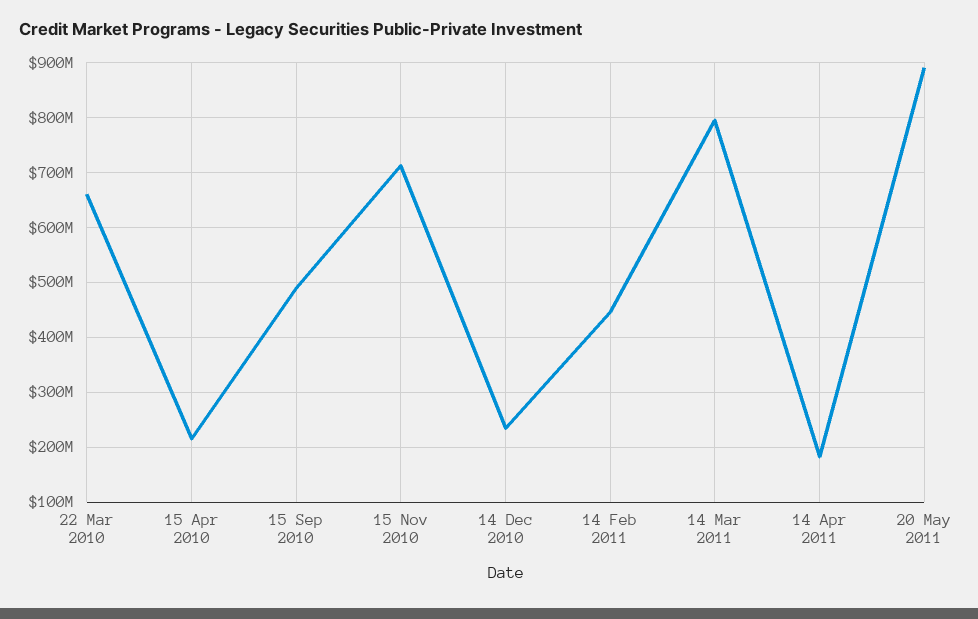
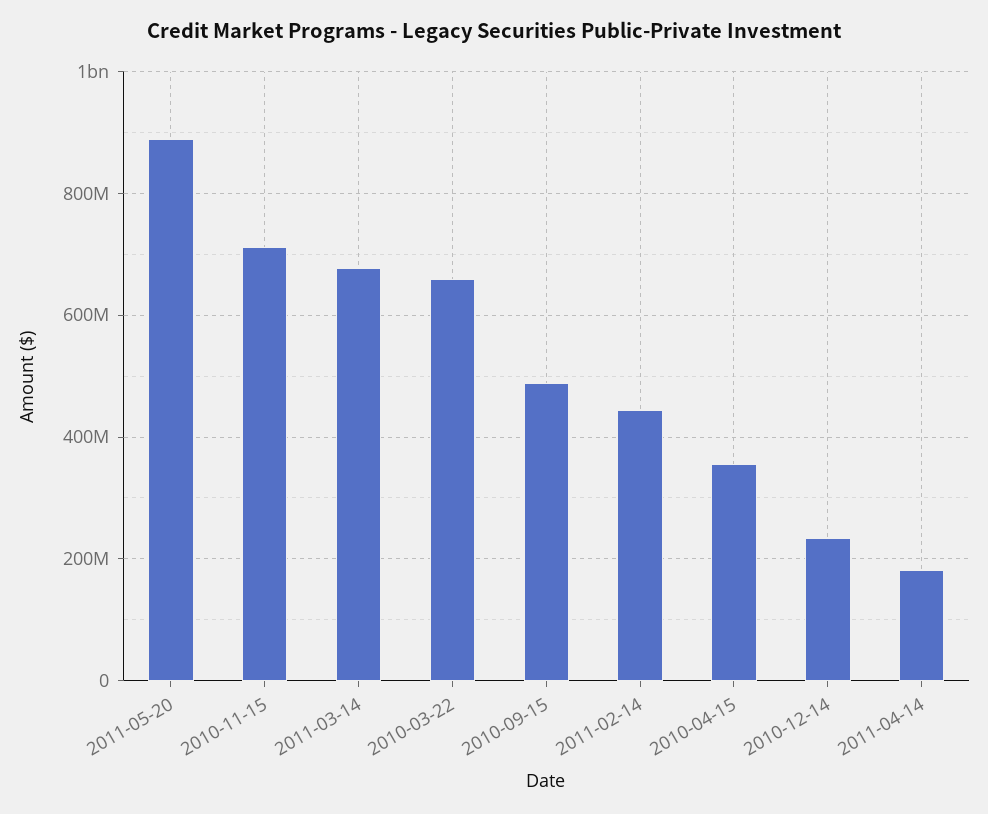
15 Apr 2010: 220000000 -> 360000000
14 Mar 2011: 800000000 -> 680000000

